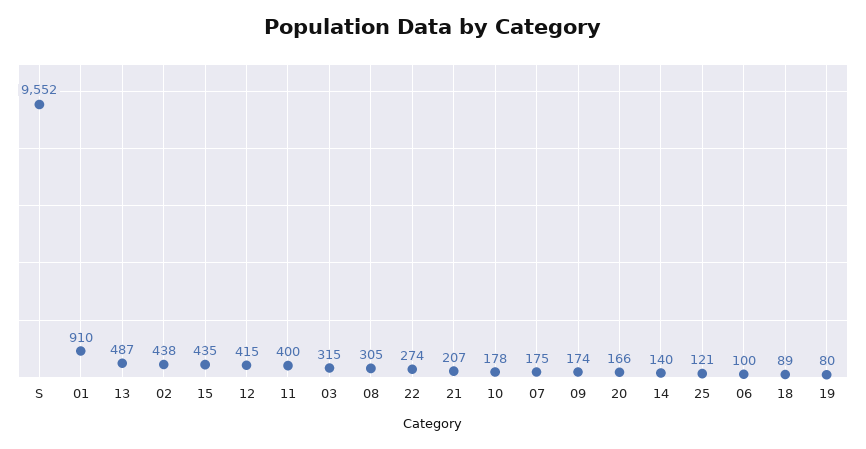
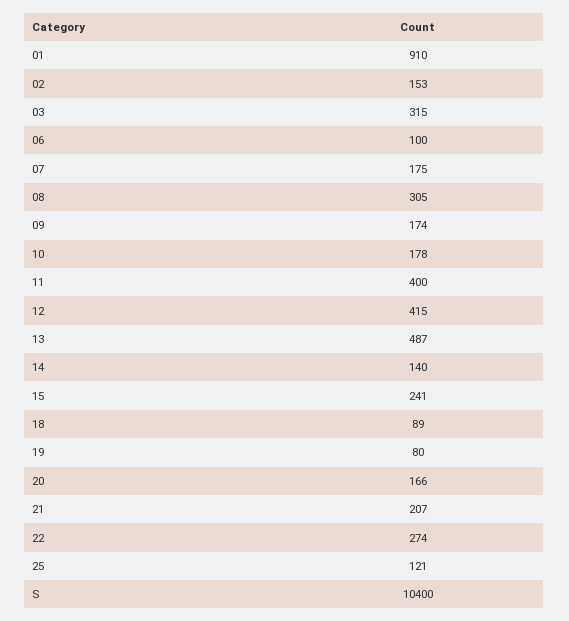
S: 9552 -> 10400
02: 438 -> 153
15: 435 -> 241

